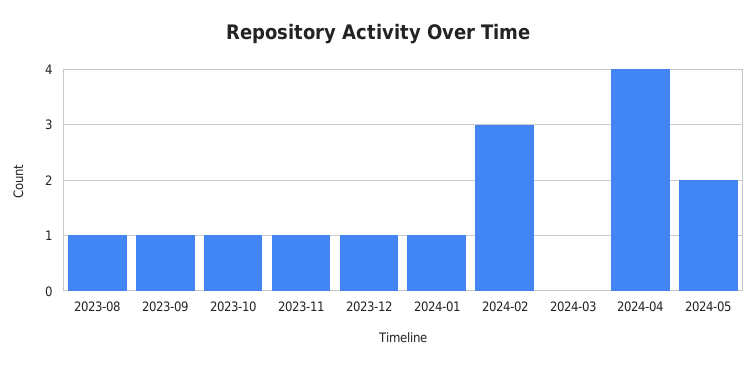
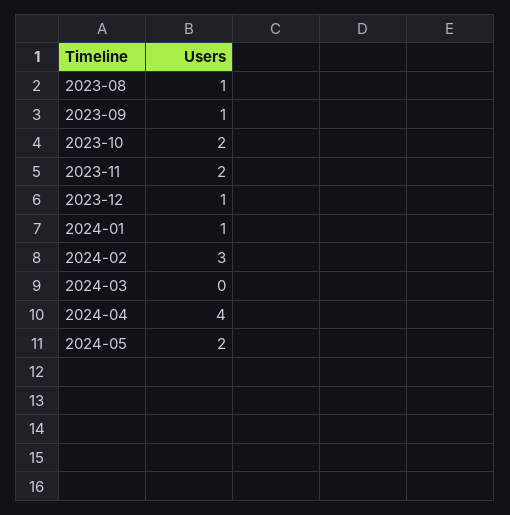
2023-10: 1 -> 2
2023-11: 1 -> 2

